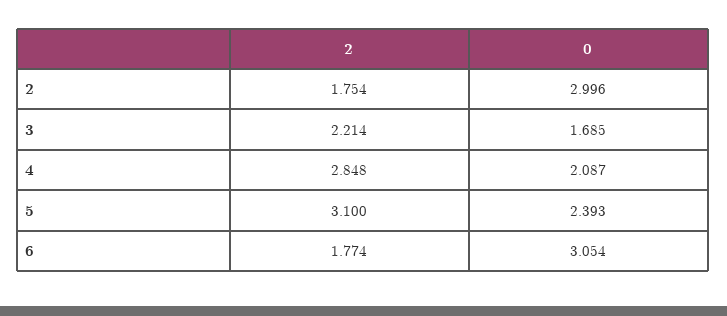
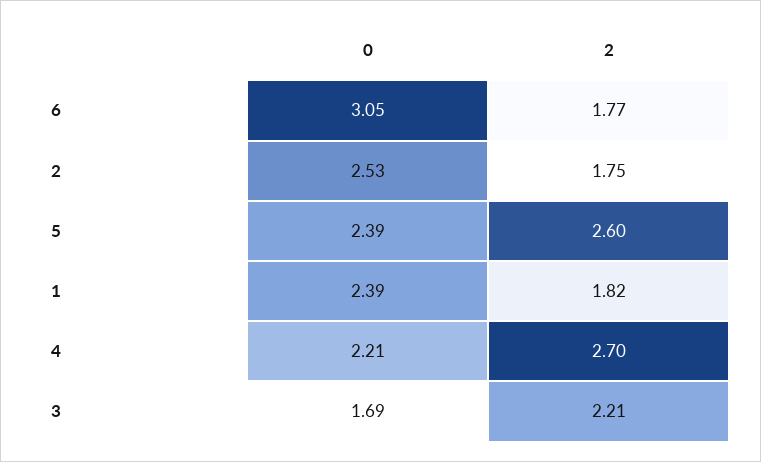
0, 2: 2.996 -> 2.53
2, 4: 2.848 -> 2.7
0, 4: 2.087 -> 2.21
2, 5: 3.1 -> 2.6
0, 1: none -> 2.39
2, 1: none -> 1.82

